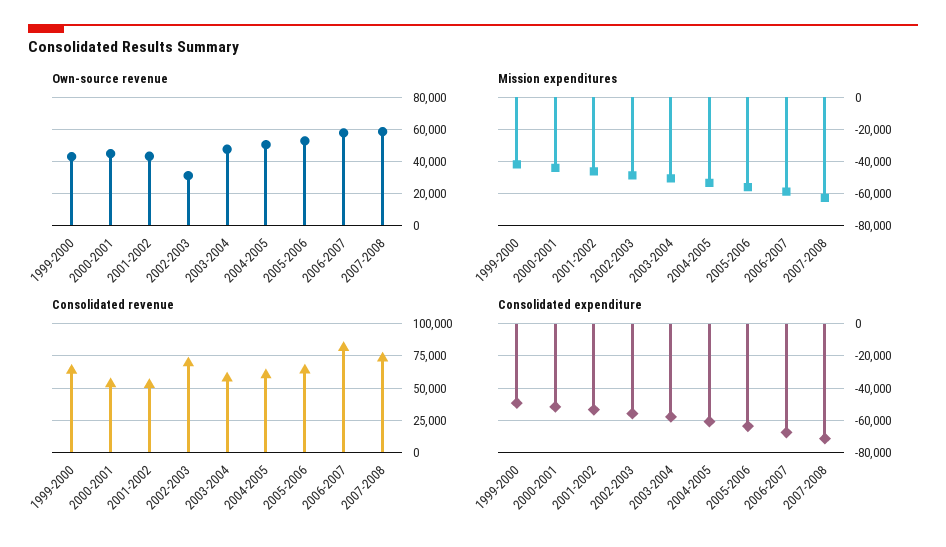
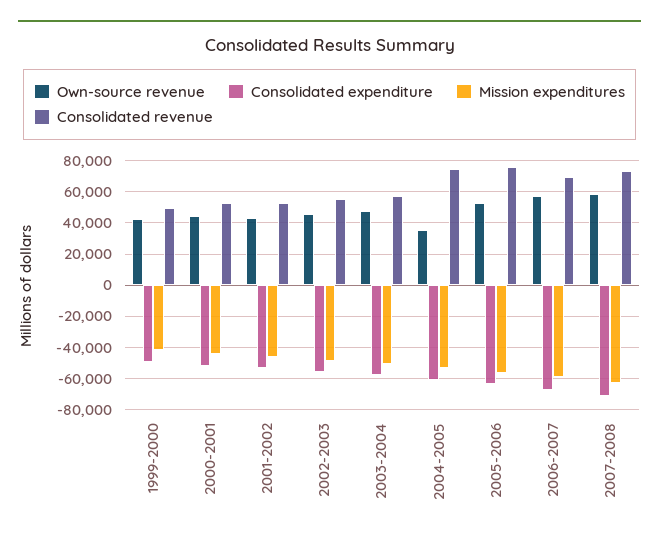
Own-source revenue, 2002-2003: 30000 -> 45000
Own-source revenue, 2004-2005: 50000 -> 35000
Consolidated revenue, 1999-2000: 65000 -> 50000
Consolidated revenue, 2002-2003: 70000 -> 55000
Consolidated revenue, 2004-2005: 60000 -> 75000
Consolidated revenue, 2005-2006: 65000 -> 75000
Consolidated revenue, 2006-2007: 80000 -> 70000

